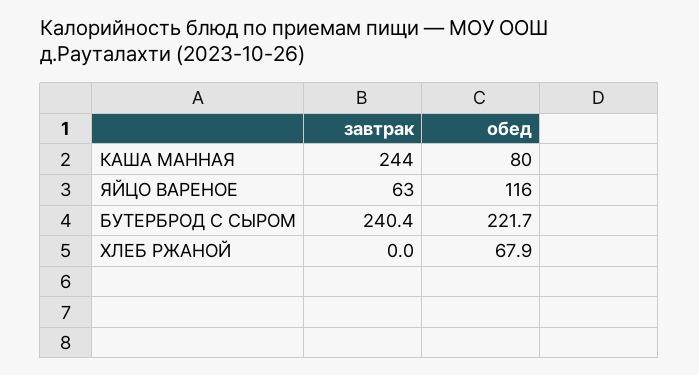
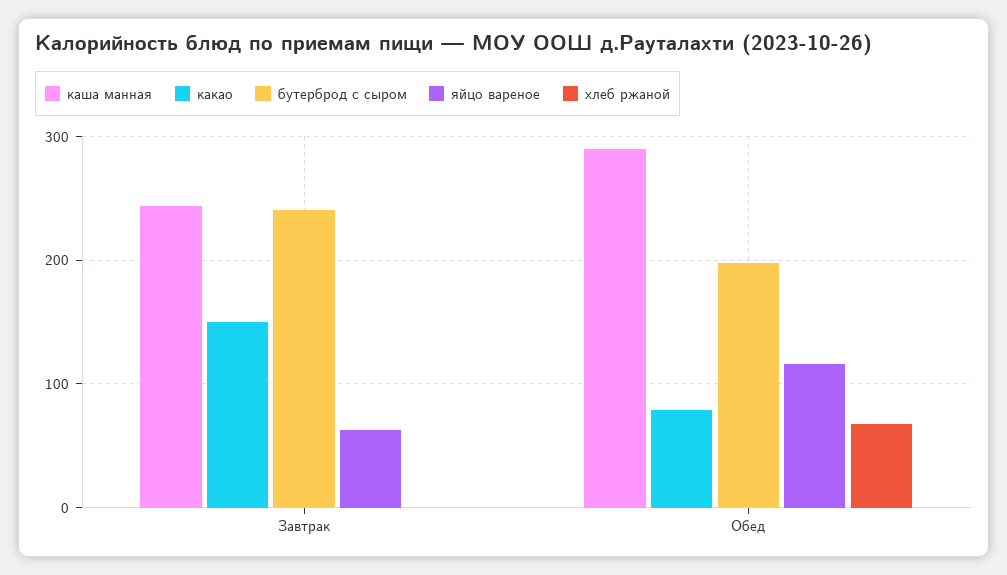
КАША МАННАЯ, обед: 80 -> 290
БУТЕРБРОД С СЫРОМ, обед: 221.7 -> 200
какао, завтрак: none -> 150
какао, обед: none -> 80

